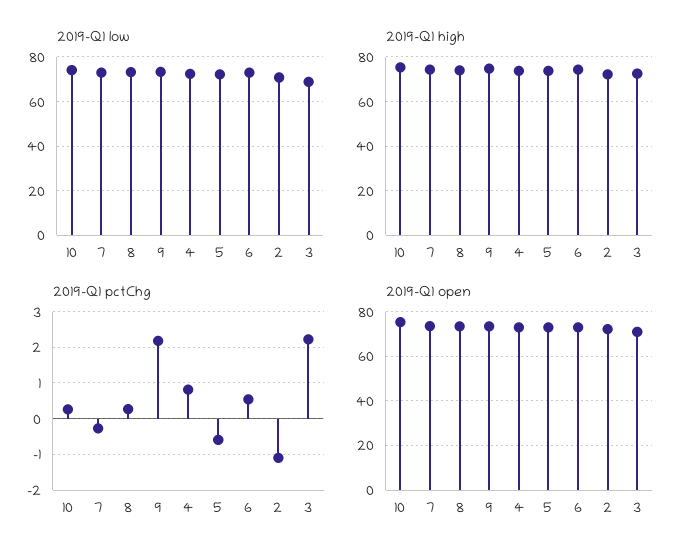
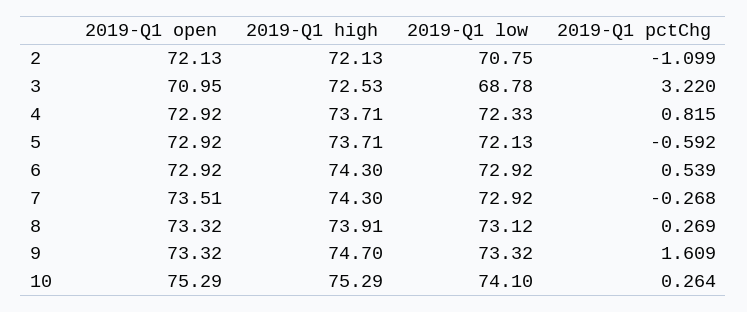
2019-Q1 pctChg, 9: 2.2 -> 1.609
2019-Q1 pctChg, 3: 2.2 -> 3.22

